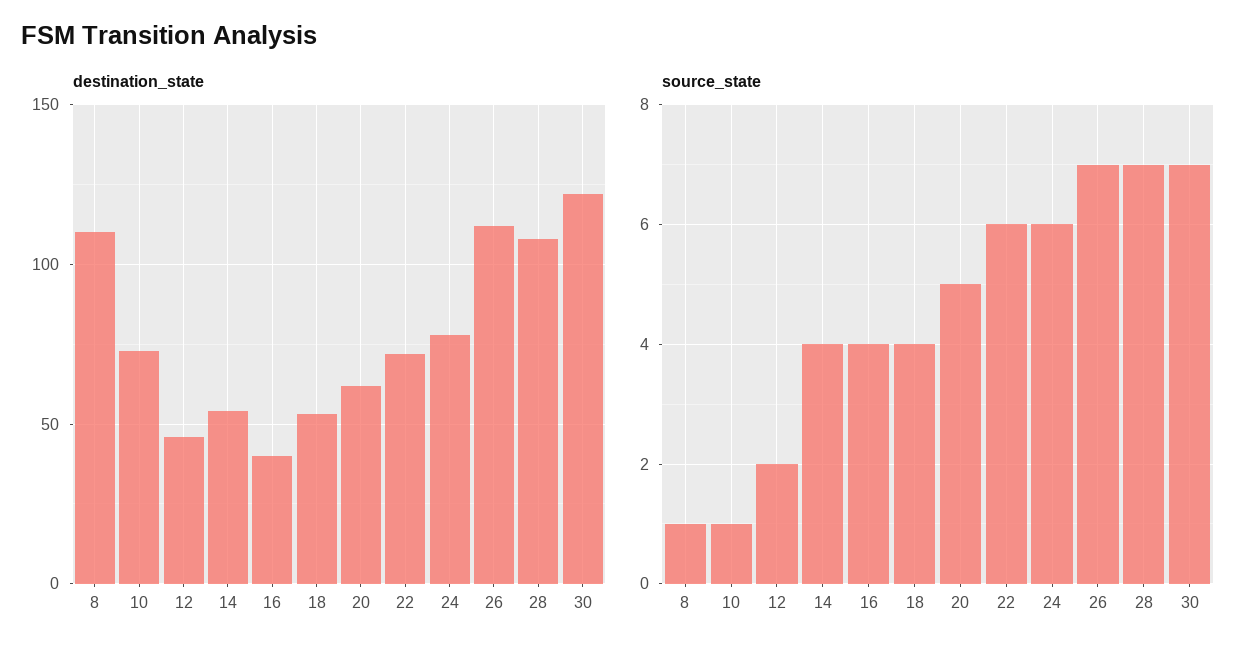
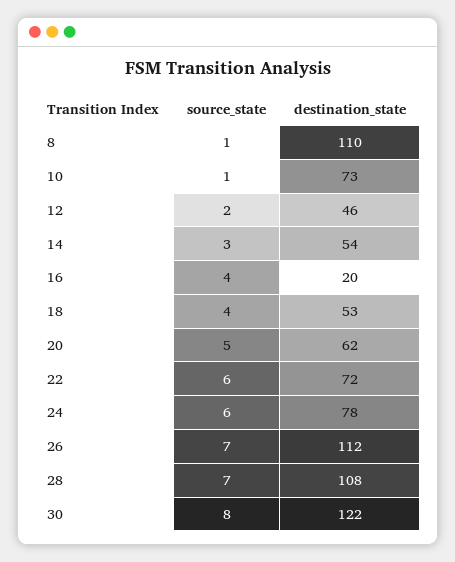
destination_state, 16: 40 -> 20
source_state, 14: 4 -> 3
source_state, 30: 7 -> 8

